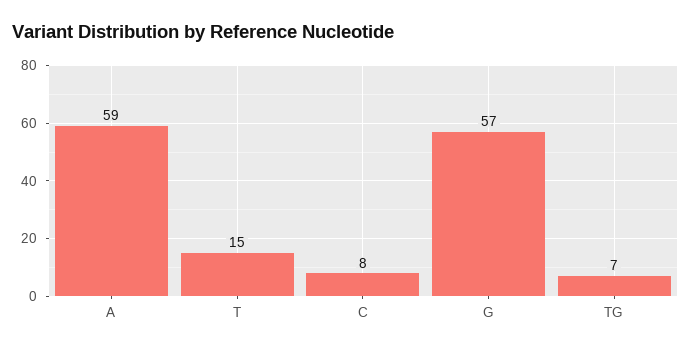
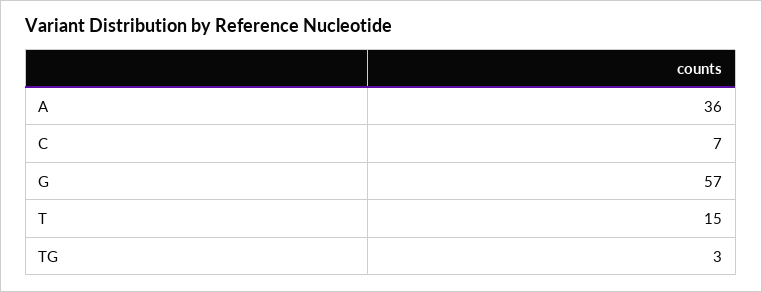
A: 59 -> 36
C: 8 -> 7
TG: 7 -> 3

